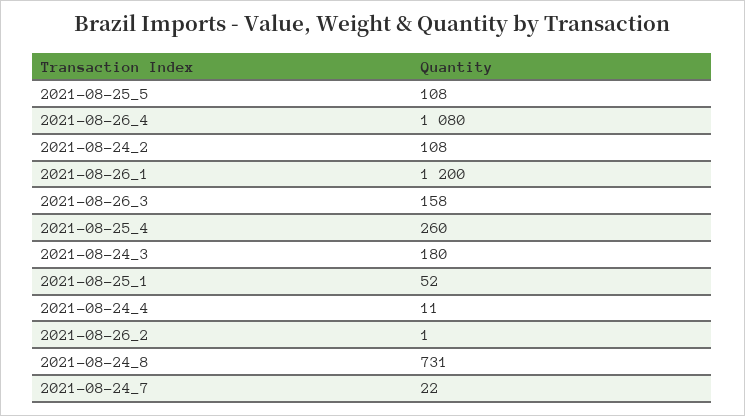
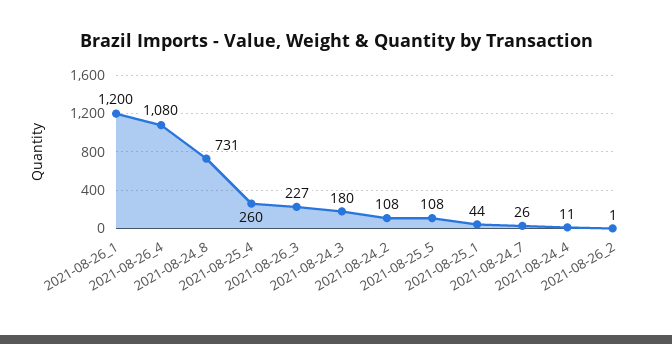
2021-08-26_3: 158 -> 227
2021-08-25_1: 52 -> 44
2021-08-24_7: 22 -> 26

